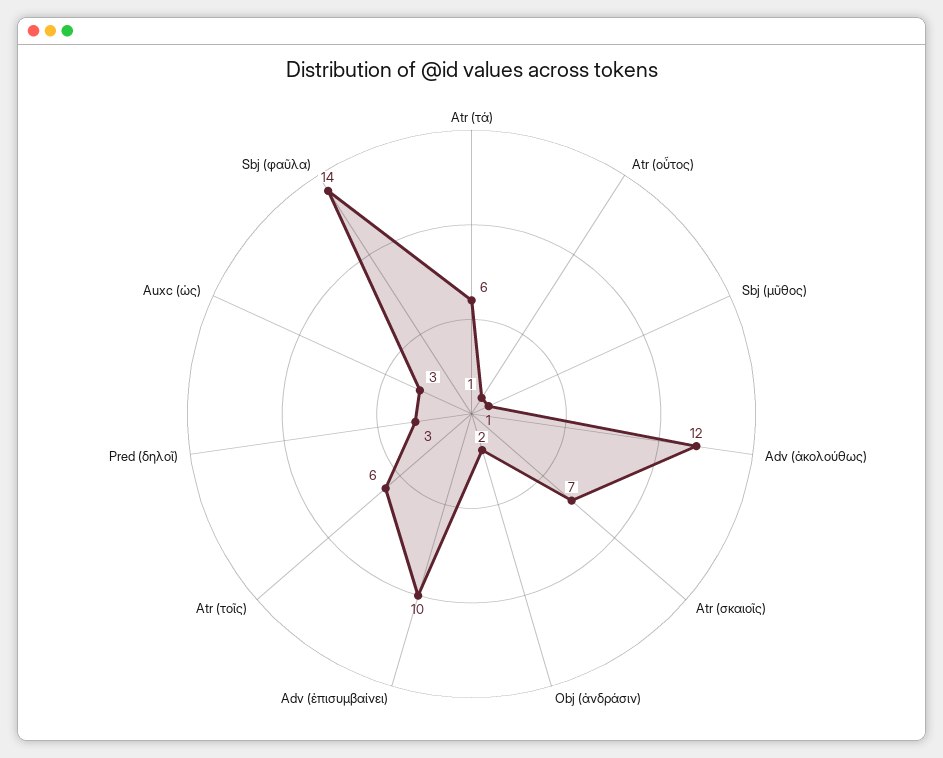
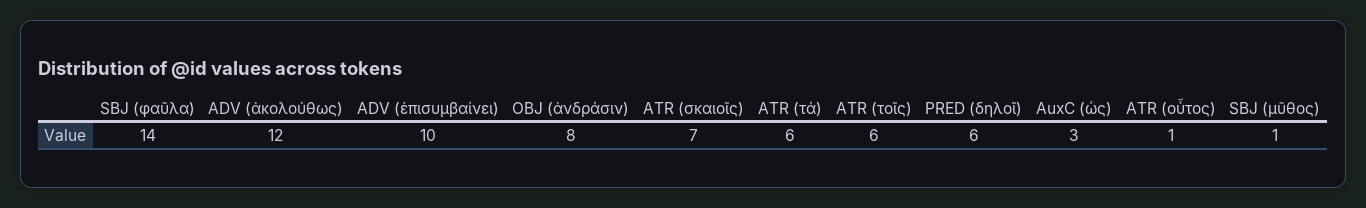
Obj (ἀνδράσιν): 2 -> 8
Pred (δηλοῖ): 3 -> 6

